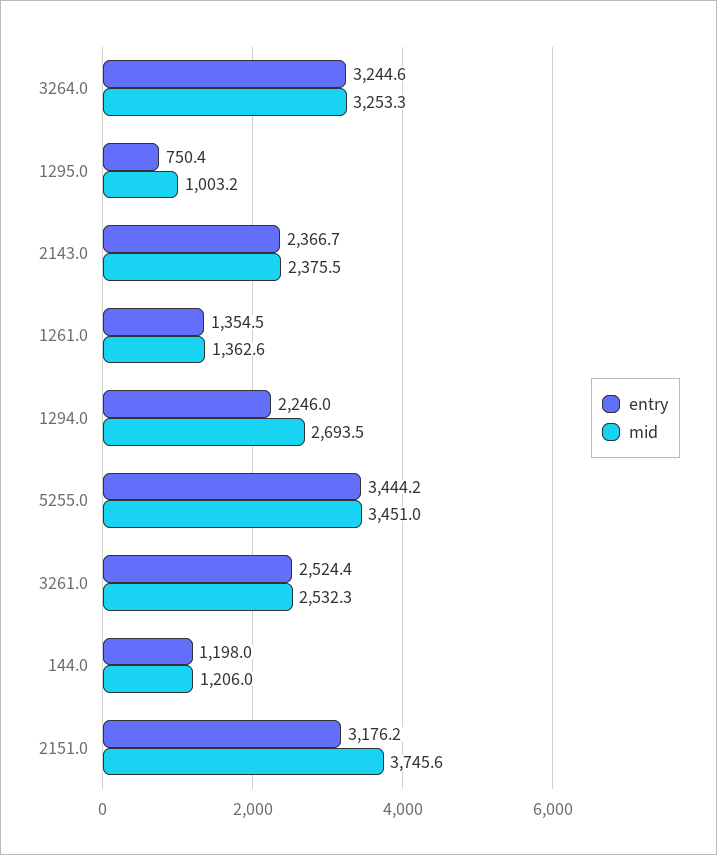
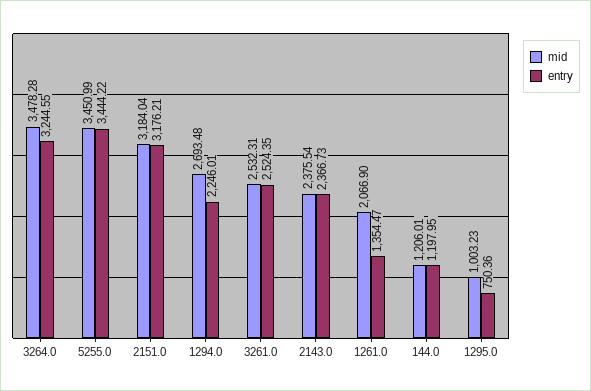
mid, 3264.0: 3253.3 -> 3478.28
mid, 1261.0: 1362.6 -> 2066.9
mid, 2151.0: 3745.6 -> 3184.04

